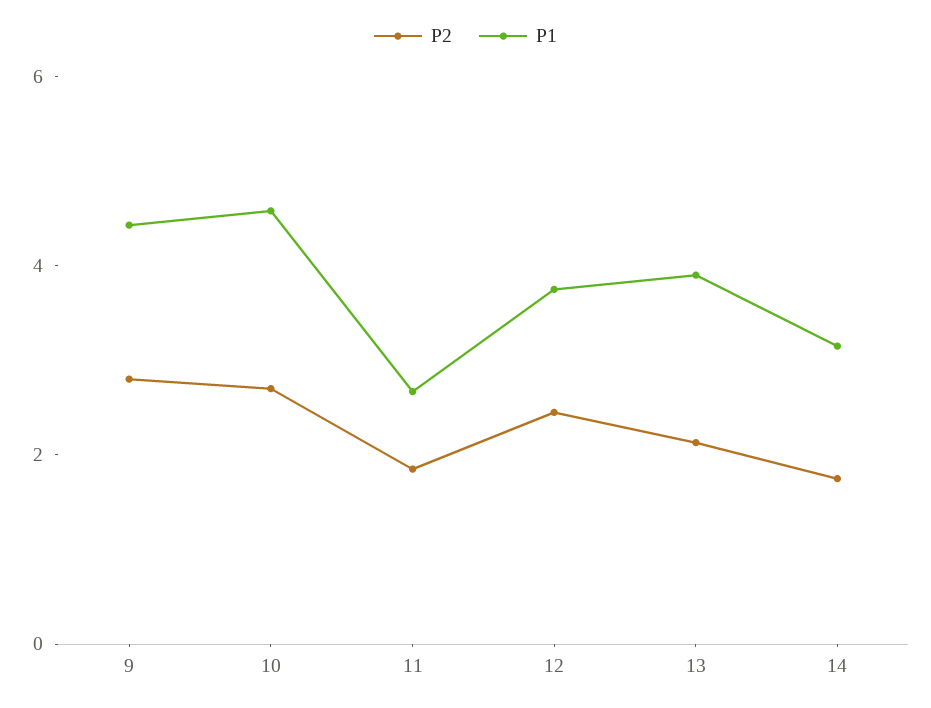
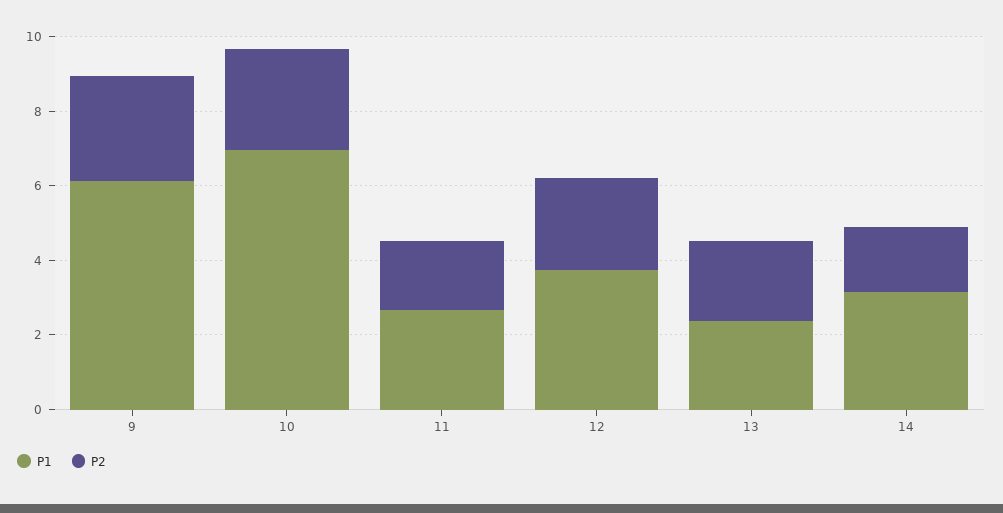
P1, 9: 4.5 -> 6
P1, 10: 4.5 -> 7
P1, 13: 4 -> 2.5

